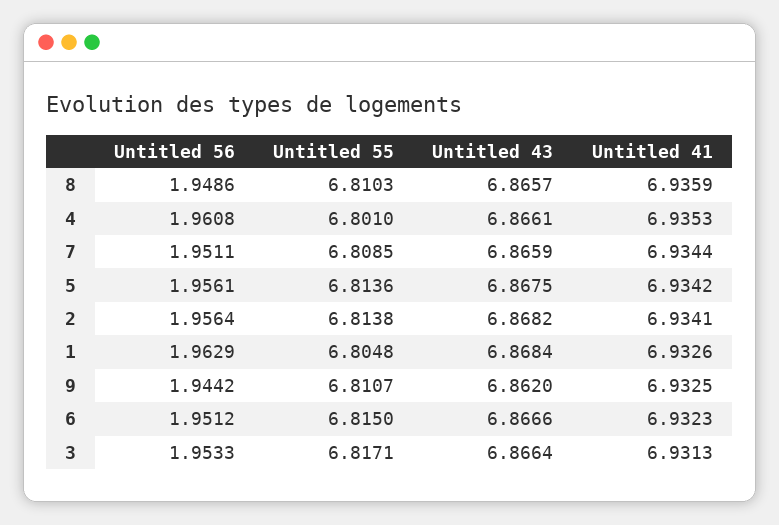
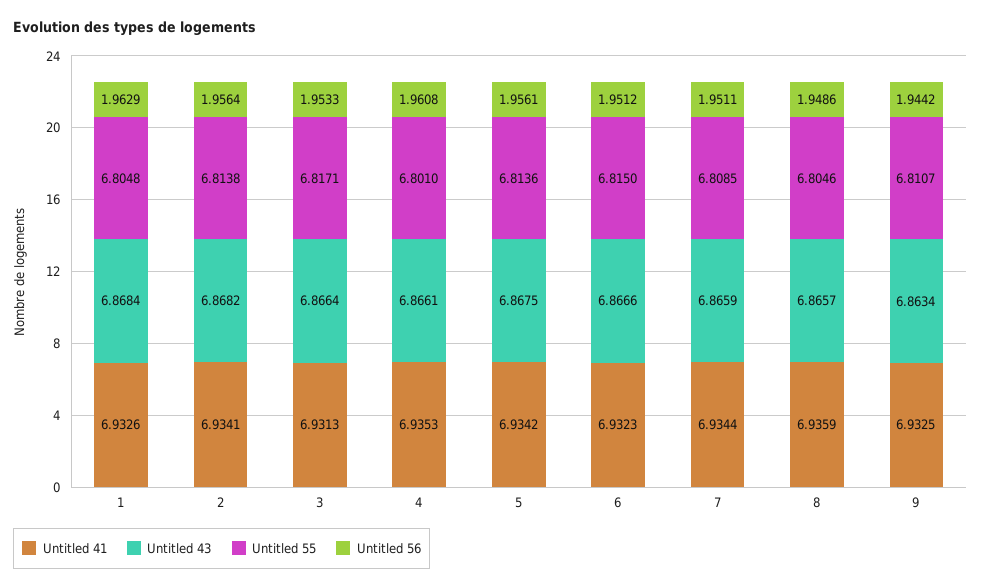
Untitled 55, 8: 6.8103 -> 6.8046
Untitled 43, 9: 6.862 -> 6.8634

